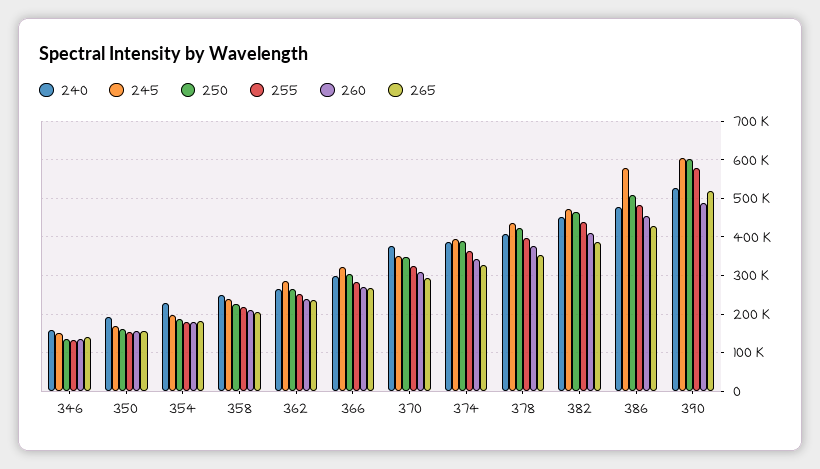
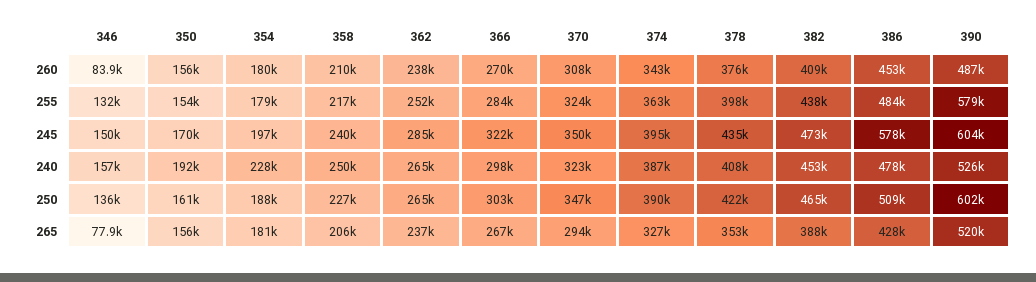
260, 346: 140000 -> 83900
265, 346: 140000 -> 77900
240, 370: 380000 -> 323000

